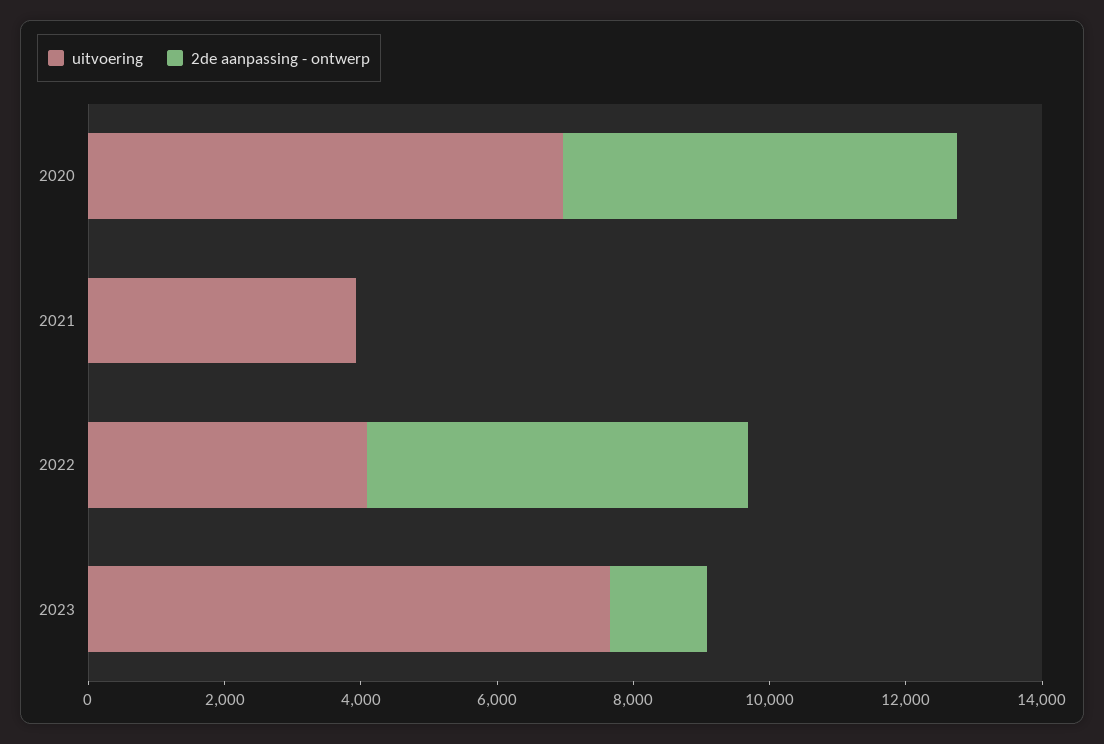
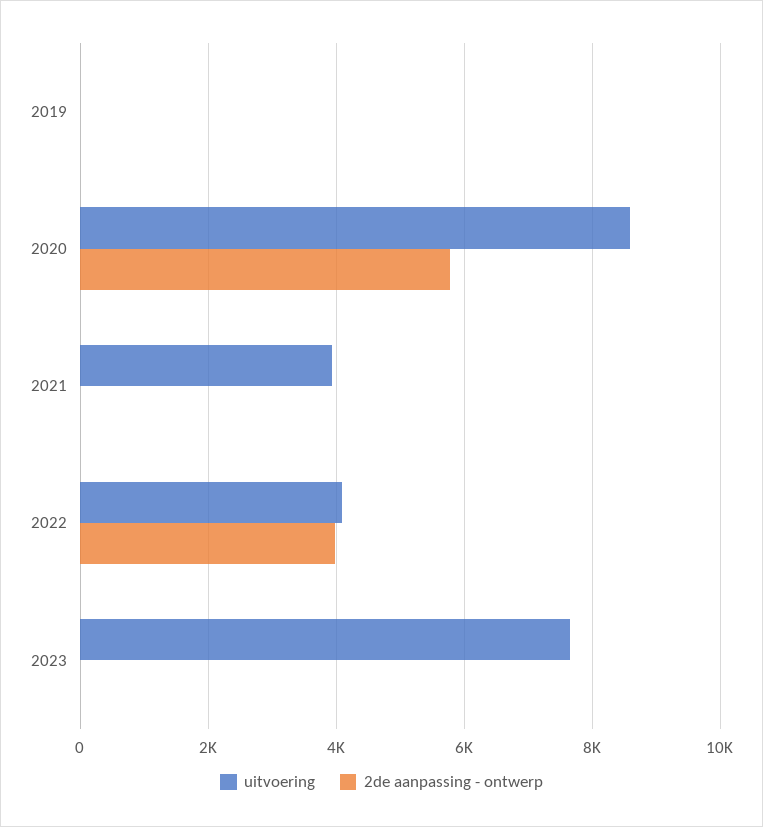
uitvoering, 2020: 7000 -> 8600
2de aanpassing - ontwerp, 2022: 5500 -> 4000
2de aanpassing - ontwerp, 2023: 1500 -> 0
uitvoering, 2019: none -> 0
2de aanpassing - ontwerp, 2019: none -> 0

